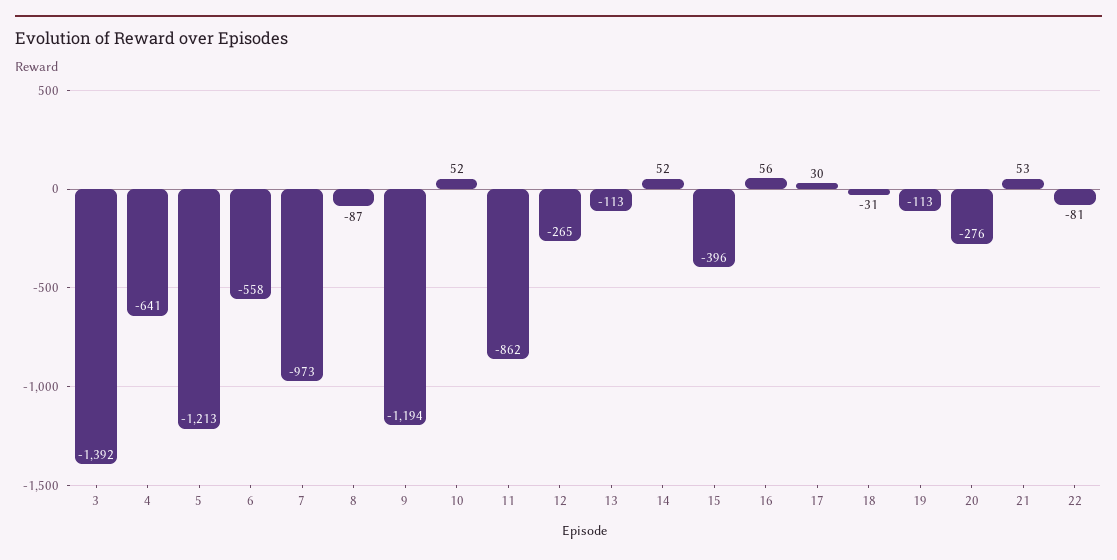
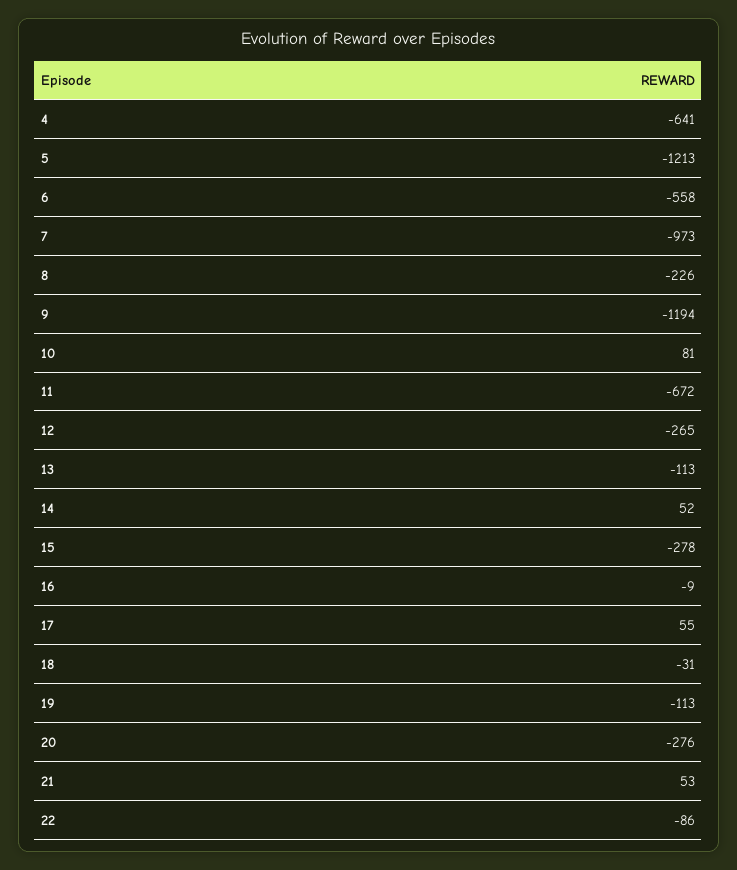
3: -1392 -> none
8: -87 -> -226
10: 52 -> 81
11: -862 -> -672
15: -396 -> -278
16: 56 -> -9
17: 30 -> 55
22: -81 -> -86

